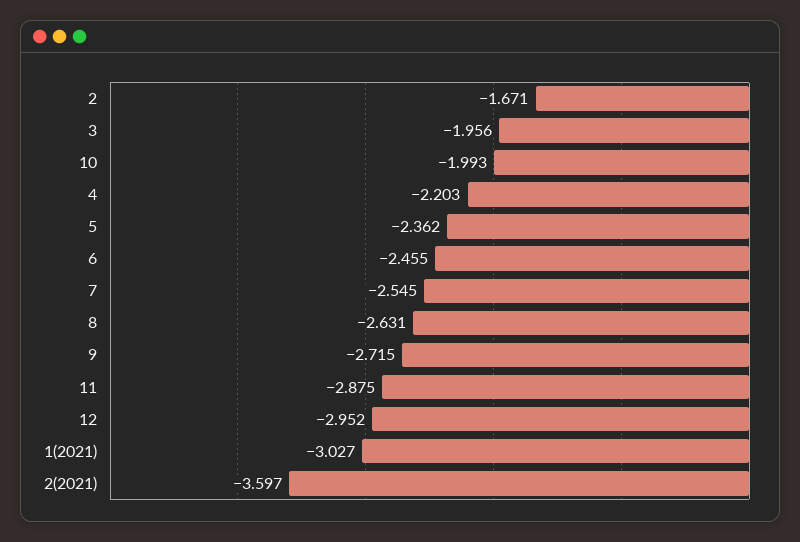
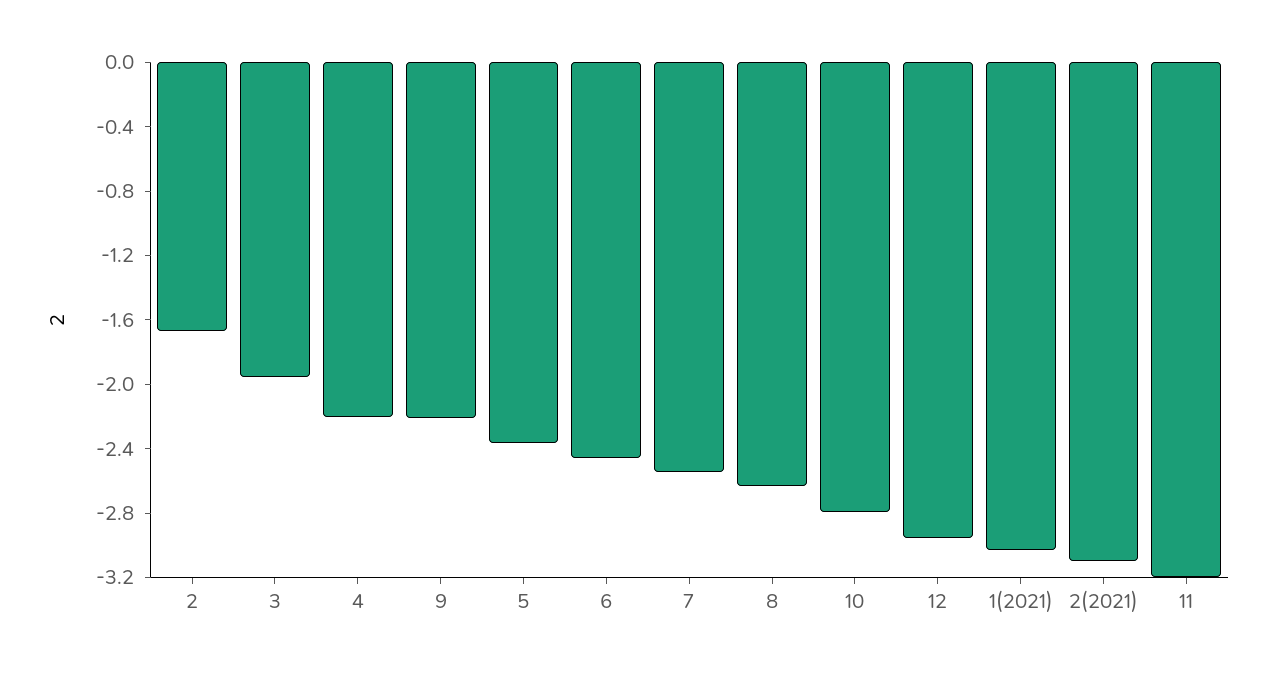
10: -1.993 -> -2.8
9: -2.715 -> -2.2
11: -2.875 -> -3.2
2(2021): -3.597 -> -3.1

